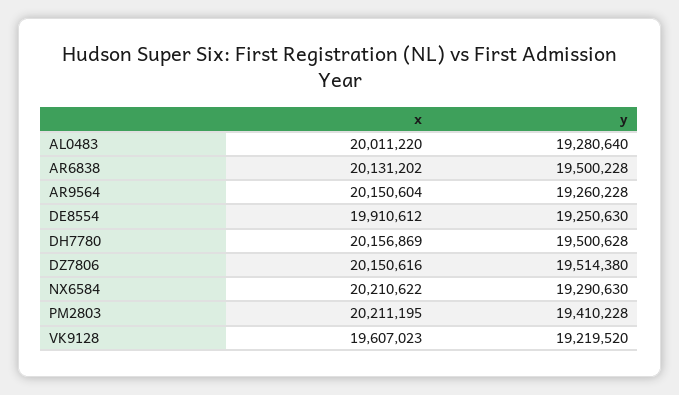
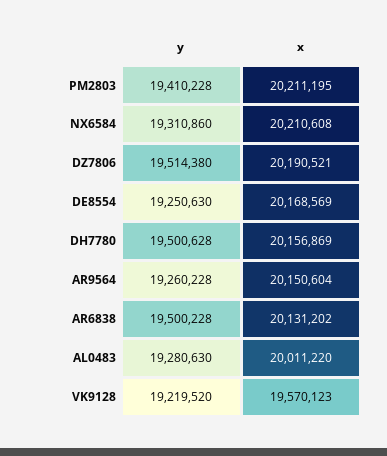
y, AL0483: 19280640 -> 19280630
x, DE8554: 19910612 -> 20168569
x, DZ7806: 20150616 -> 20190521
x, NX6584: 20210622 -> 20210608
y, NX6584: 19290630 -> 19310860
x, VK9128: 19607023 -> 19570123

